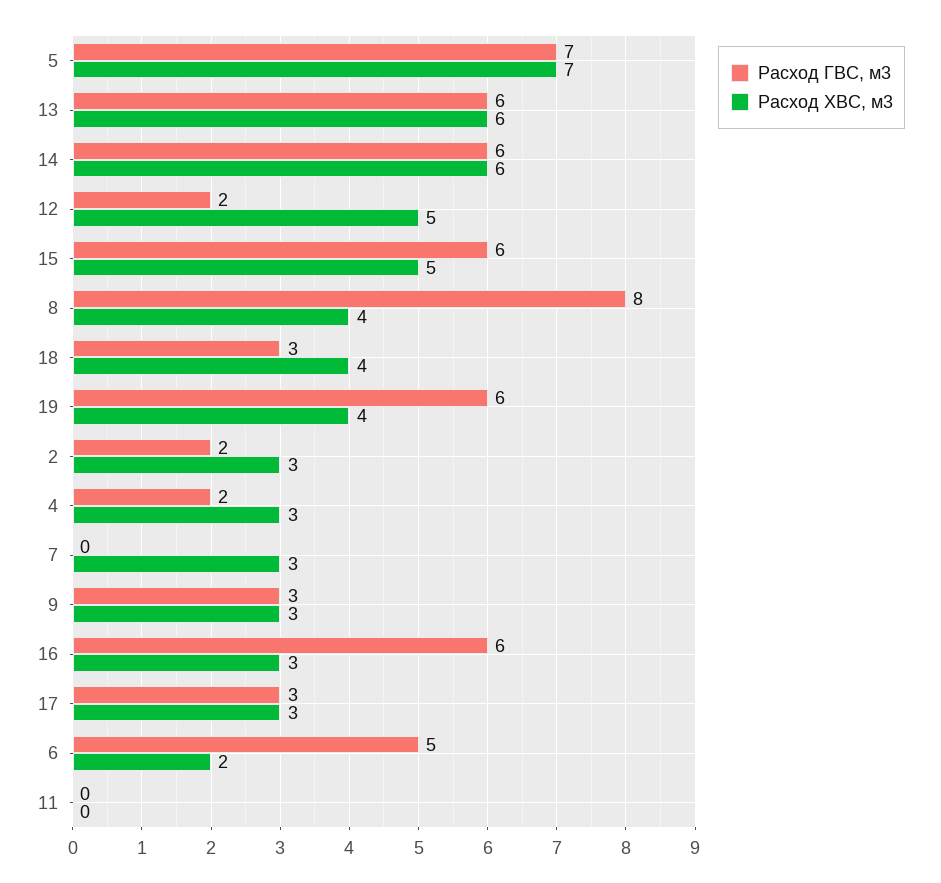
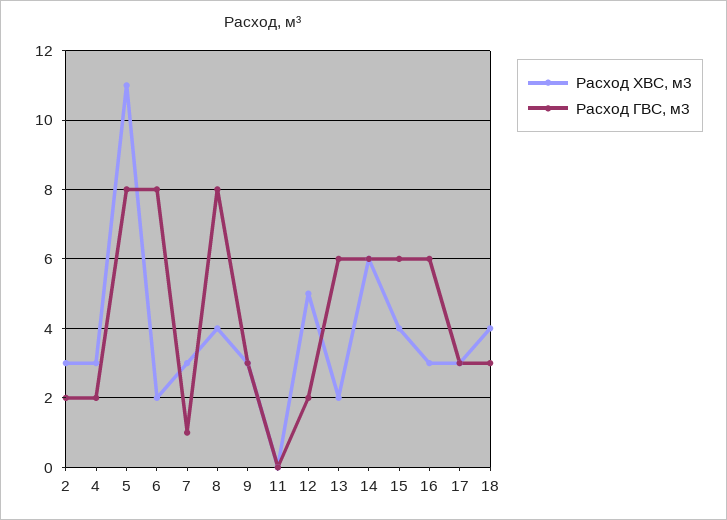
Расход ГВС, м3, 5: 7 -> 8
Расход ХВС, м3, 5: 7 -> 11
Расход ХВС, м3, 13: 6 -> 2
Расход ХВС, м3, 15: 5 -> 4
Расход ГВС, м3, 19: 6 -> none
Расход ХВС, м3, 19: 4 -> none
Расход ГВС, м3, 7: 0 -> 1
Расход ГВС, м3, 6: 5 -> 8

